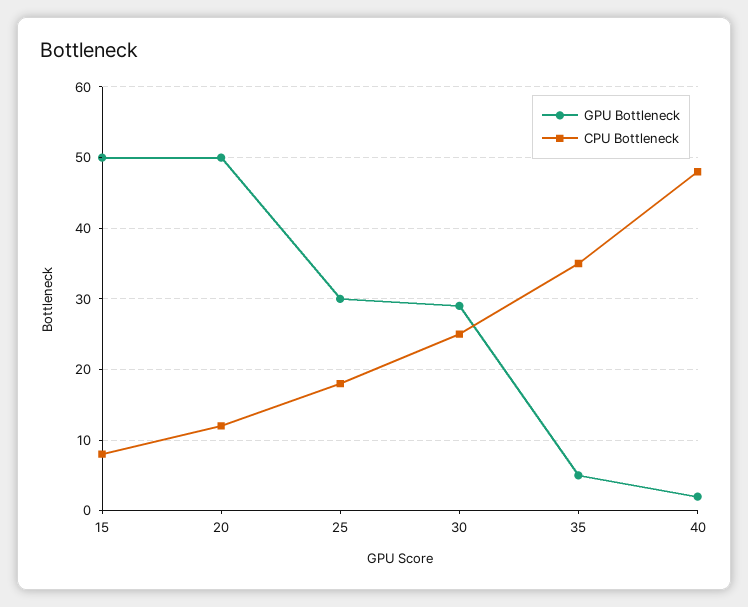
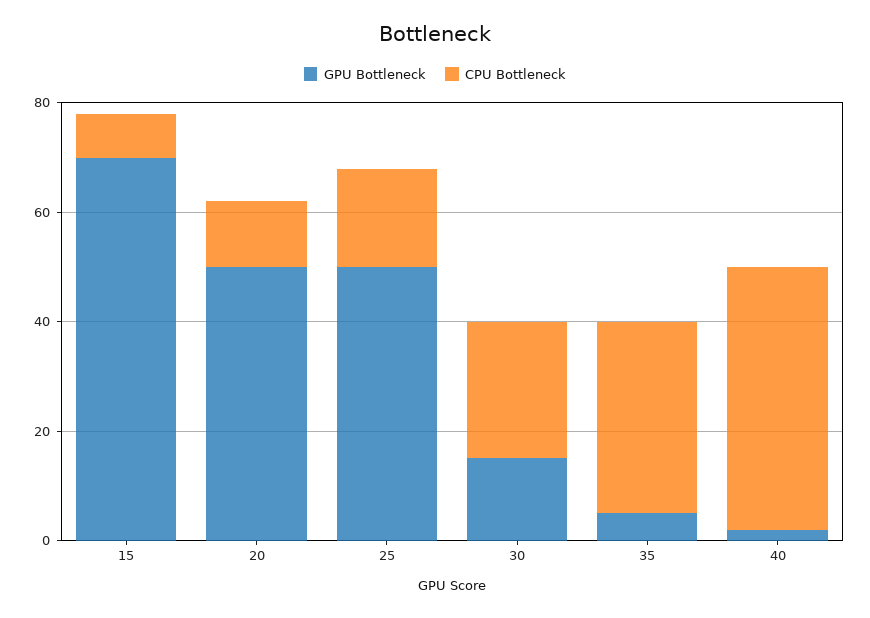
GPU Bottleneck, 15: 50 -> 70
GPU Bottleneck, 25: 30 -> 50
GPU Bottleneck, 30: 29 -> 15

